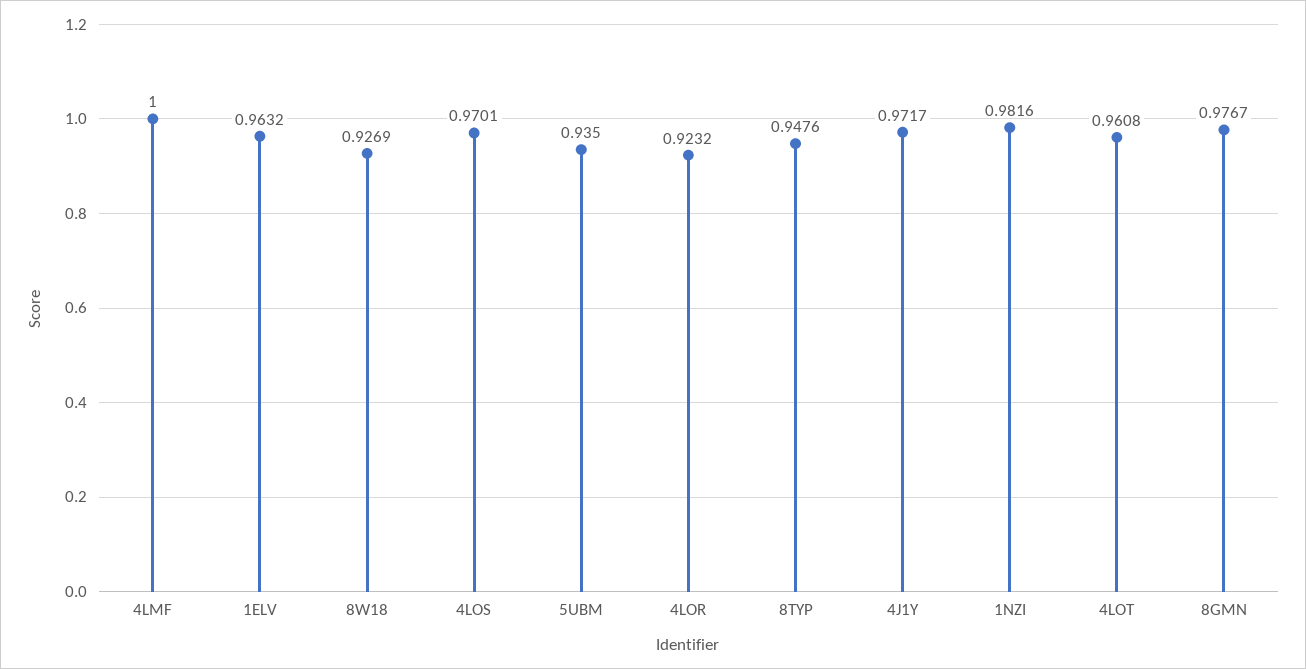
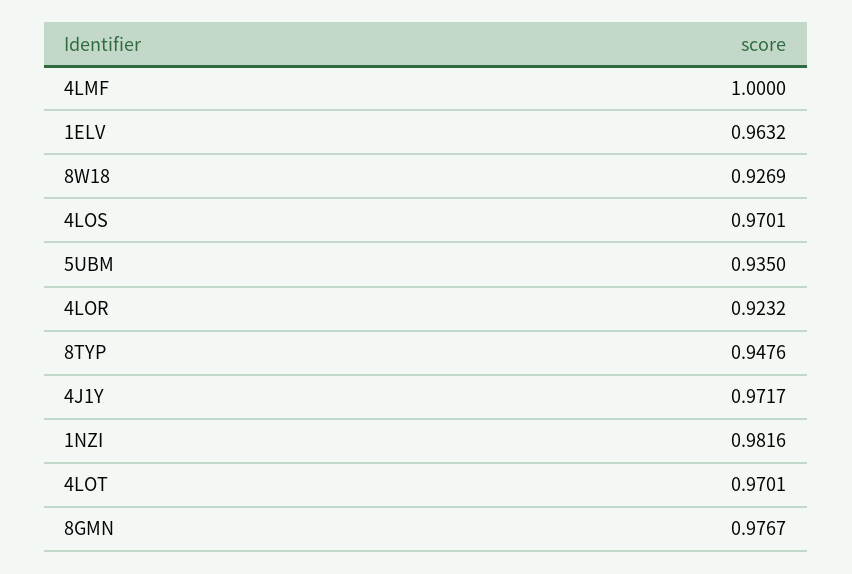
4LOT: 0.9608 -> 0.9701

